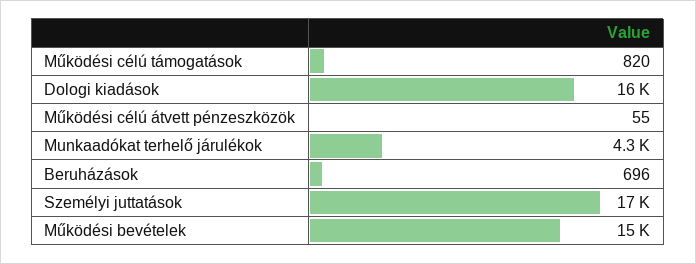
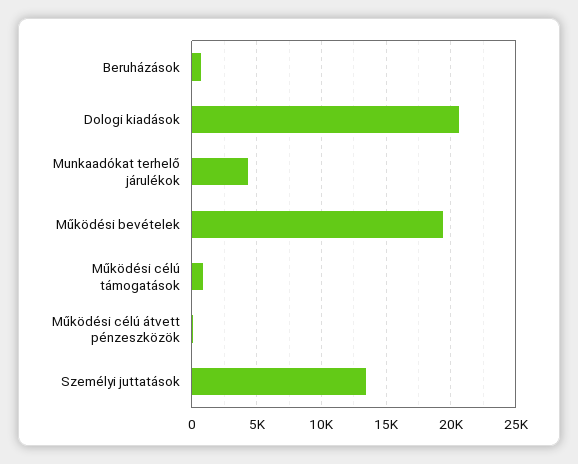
Dologi kiadások: 16000 -> 20500
Személyi juttatások: 17000 -> 13500
Működési bevételek: 15000 -> 19500

